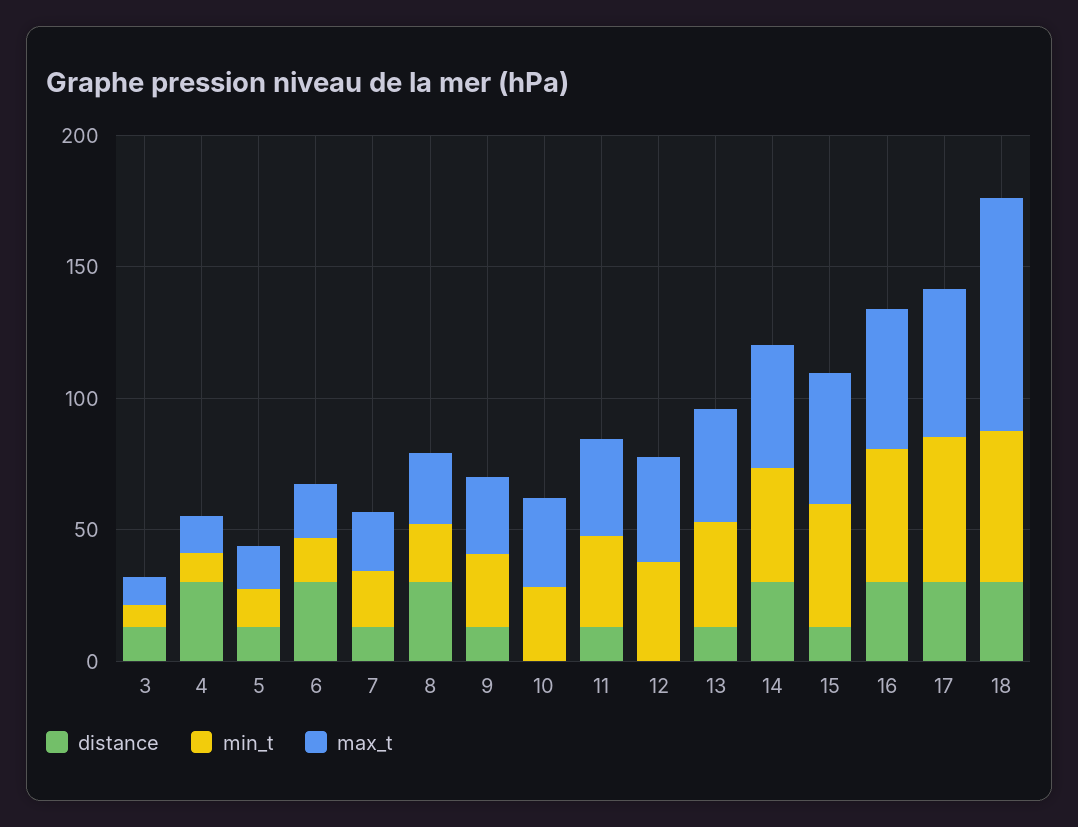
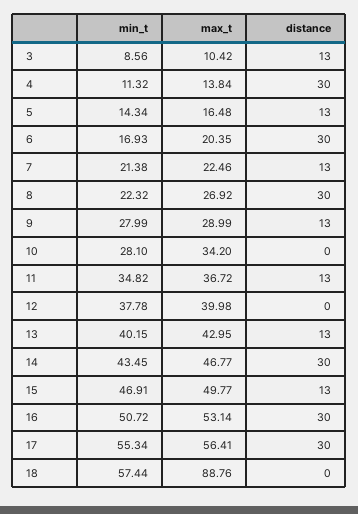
distance, 18: 30 -> 0

